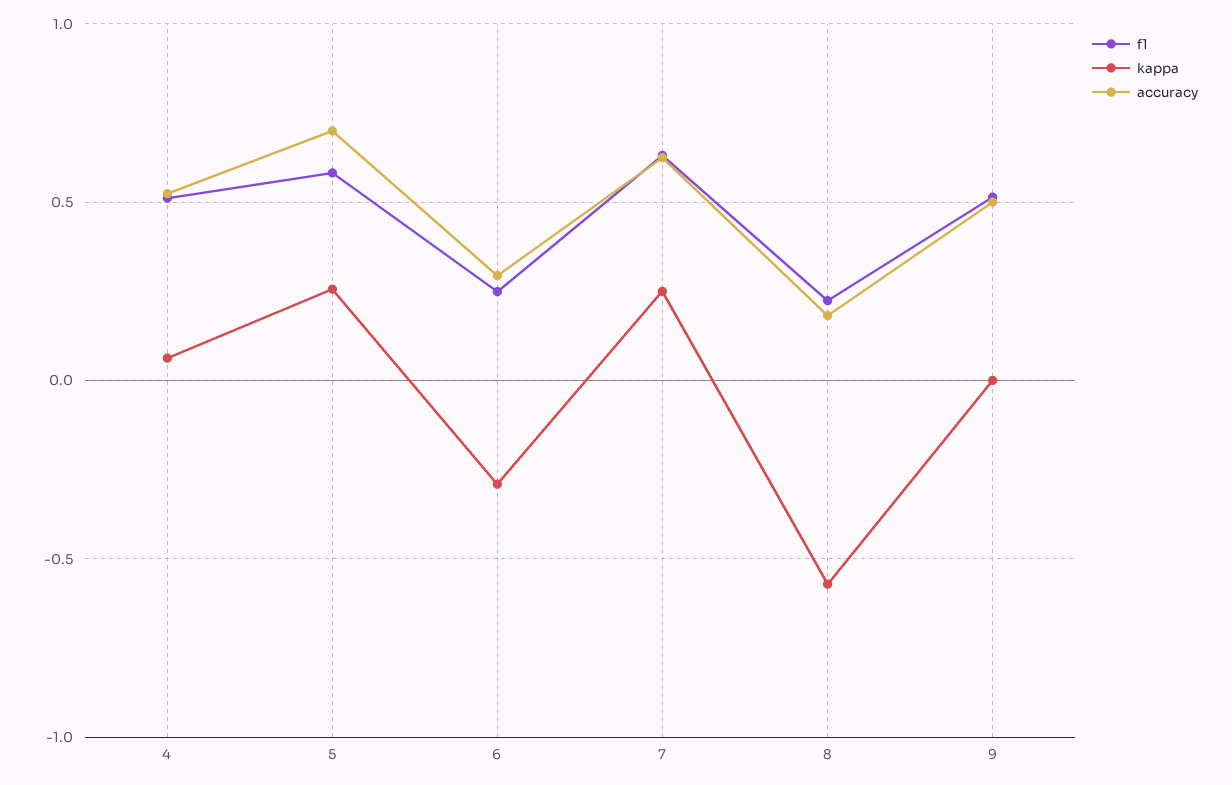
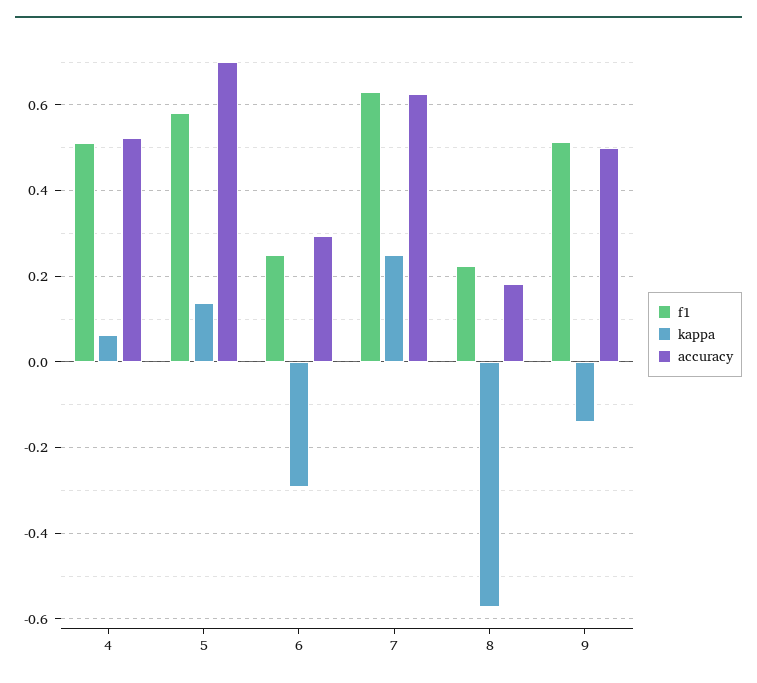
kappa, 5: 0.25 -> 0.14
kappa, 9: 0 -> -0.14

